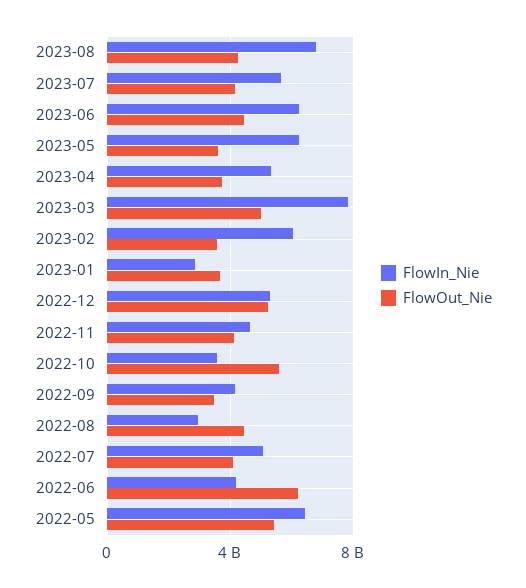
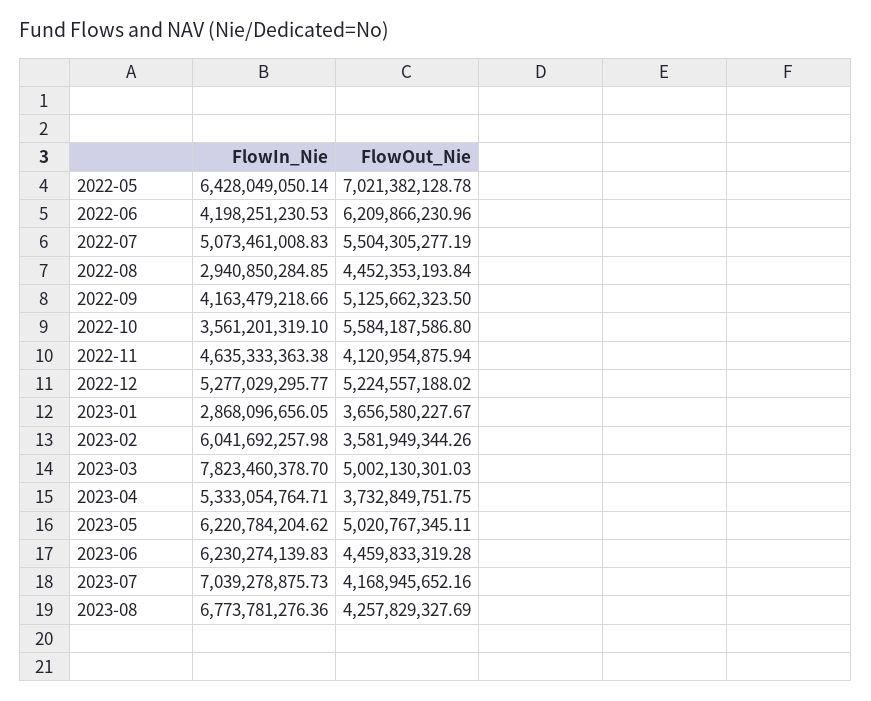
FlowIn_Nie, 2023-07: 5500000000 -> 7039278875.73
FlowOut_Nie, 2023-05: 3500000000 -> 5020767345.11
FlowOut_Nie, 2022-09: 3500000000 -> 5125662323.5
FlowOut_Nie, 2022-07: 4000000000 -> 5504305277.19
FlowOut_Nie, 2022-05: 5500000000 -> 7021382128.78

